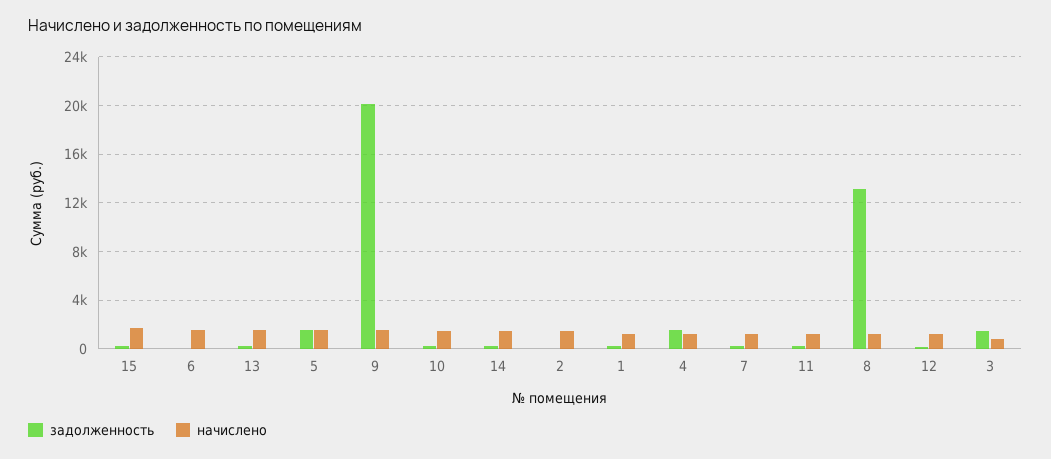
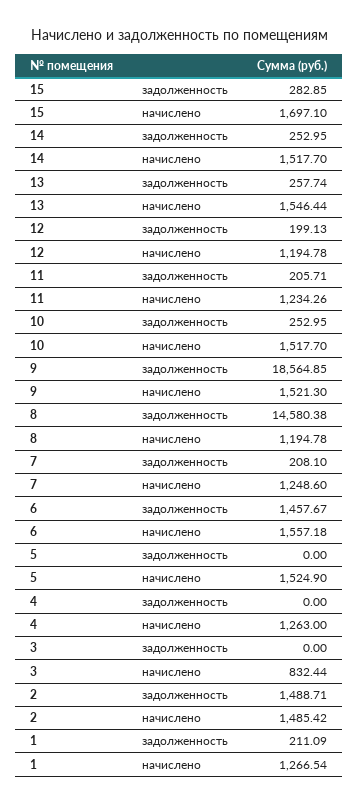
задолженность, 6: 0 -> 1457.67
задолженность, 5: 1500 -> 0
задолженность, 9: 20000 -> 18564.85
задолженность, 2: 0 -> 1488.71
задолженность, 4: 1500 -> 0
задолженность, 8: 13000 -> 14580.38
задолженность, 3: 1500 -> 0

